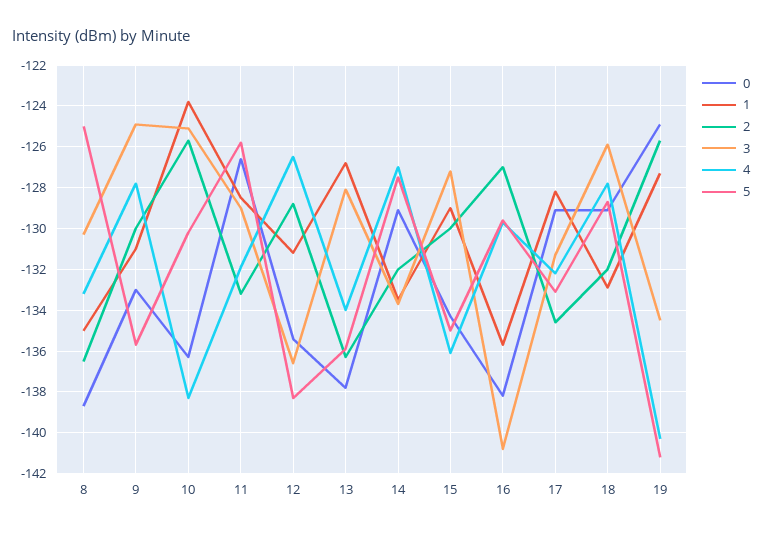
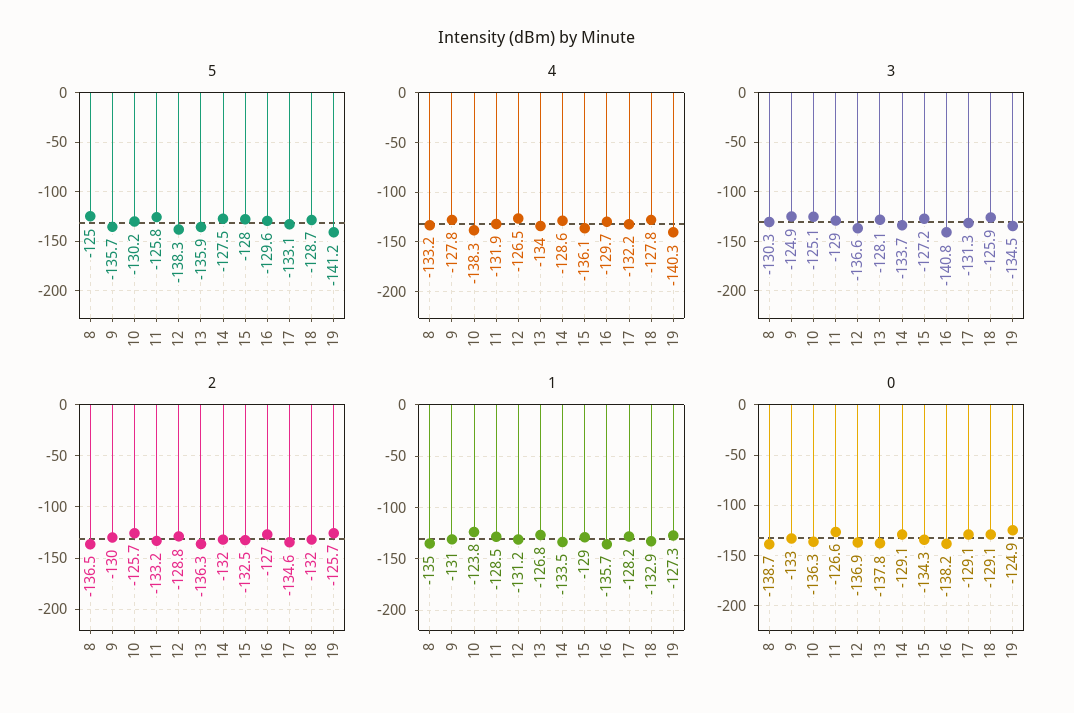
0, 12: -135.5 -> -136.9
4, 14: -127 -> -128.6
2, 15: -130 -> -132.5
5, 15: -135 -> -128

